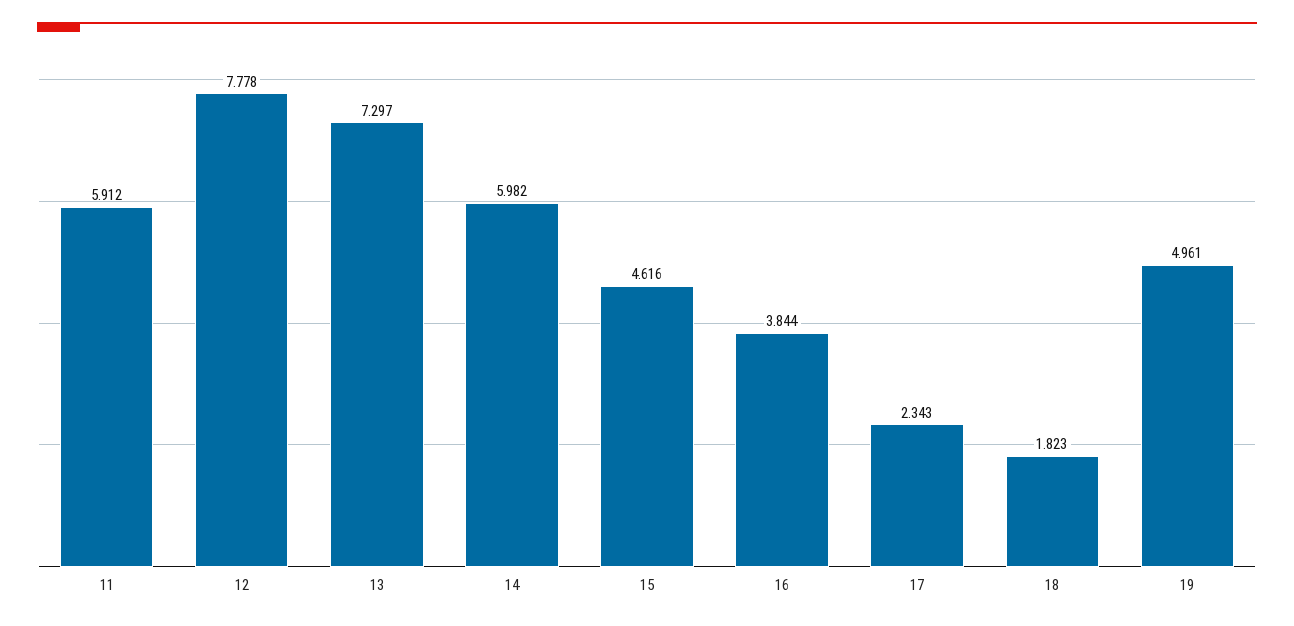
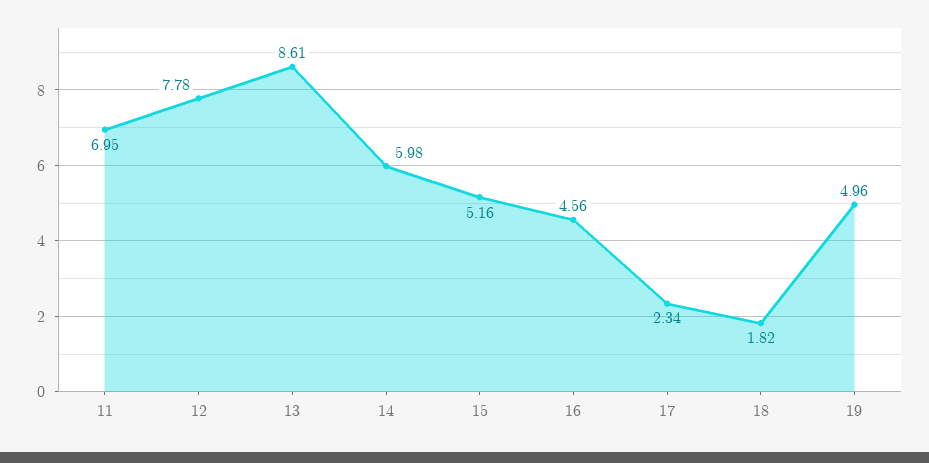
11: 5.912 -> 6.95
13: 7.297 -> 8.61
15: 4.616 -> 5.16
16: 3.844 -> 4.56

